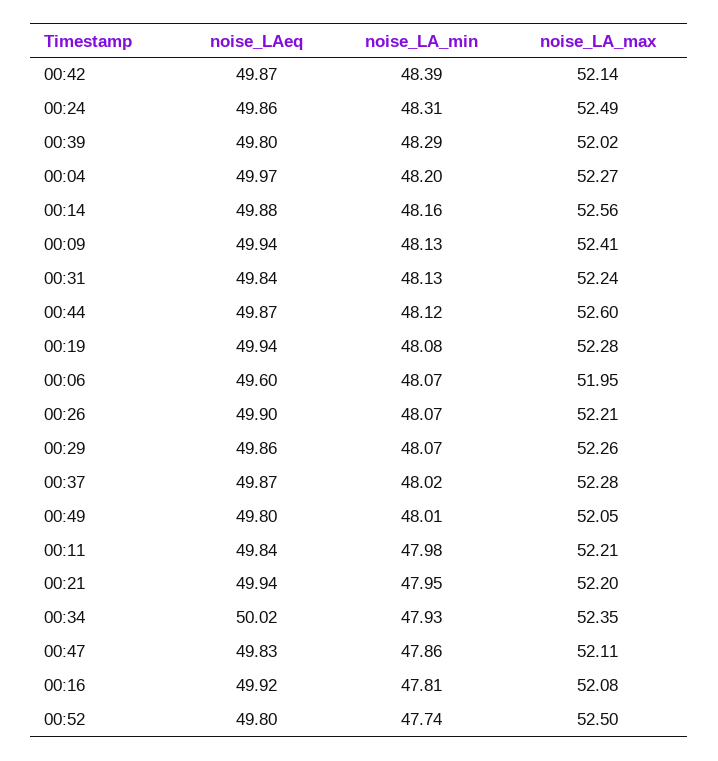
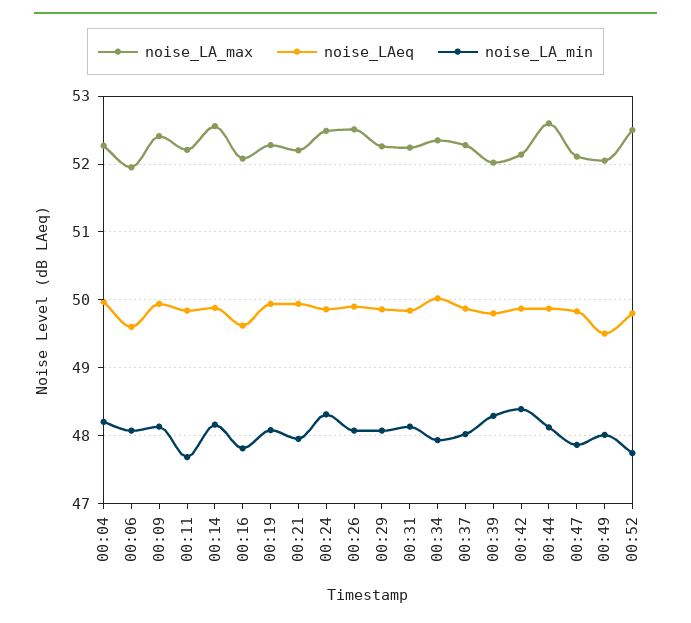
noise_LA_max, 00:26: 52.21 -> 52.5
noise_LAeq, 00:49: 49.8 -> 49.5
noise_LA_min, 00:11: 47.98 -> 47.7
noise_LAeq, 00:16: 49.92 -> 49.6

